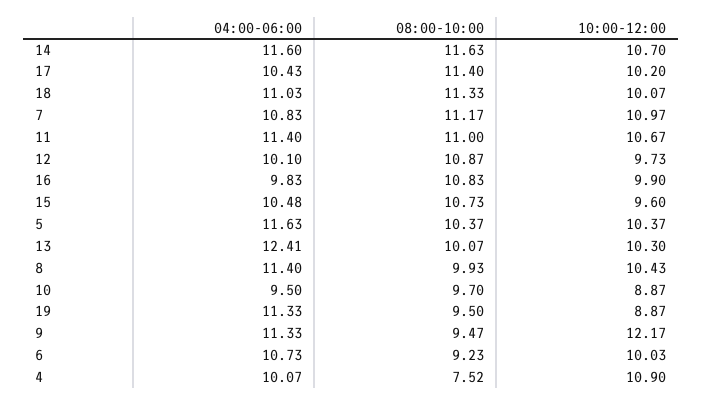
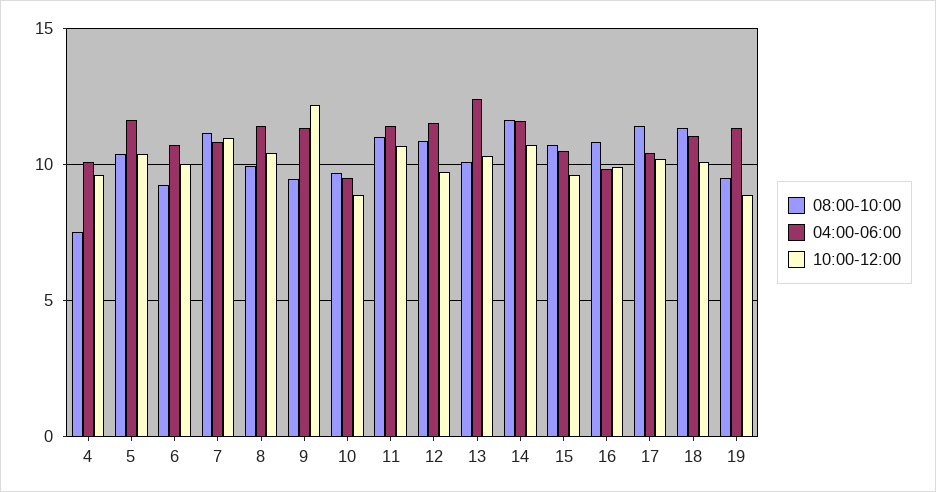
04:00-06:00, 12: 10.1 -> 11.5
10:00-12:00, 4: 10.9 -> 9.5

